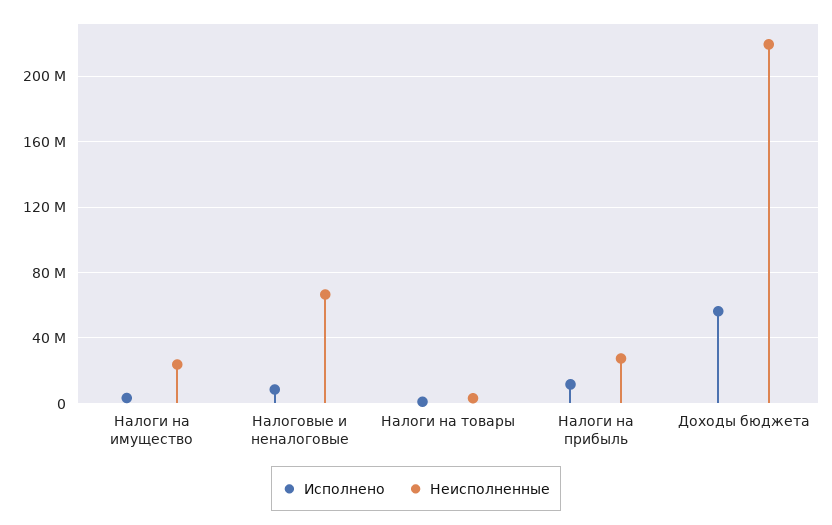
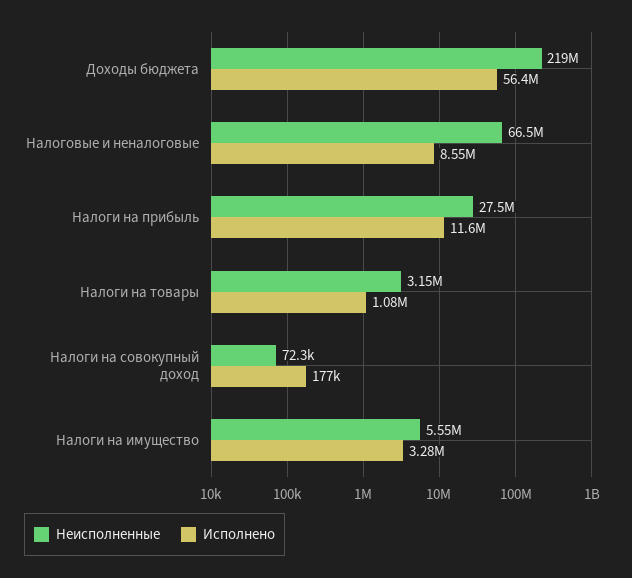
Неисполненные, Налоги на имущество: 25000000 -> 5550000
Неисполненные, Налоги на совокупный доход: none -> 72300
Исполнено, Налоги на совокупный доход: none -> 177000

